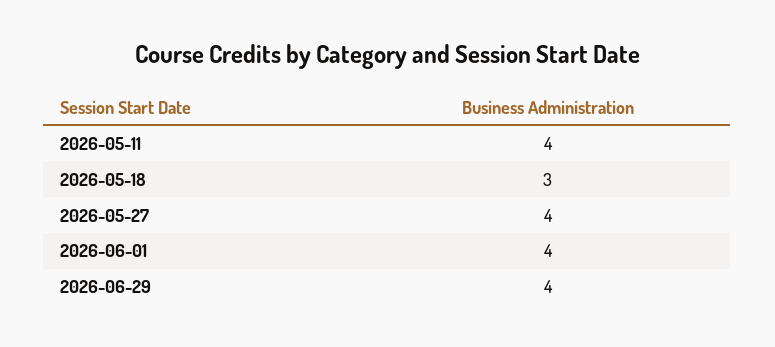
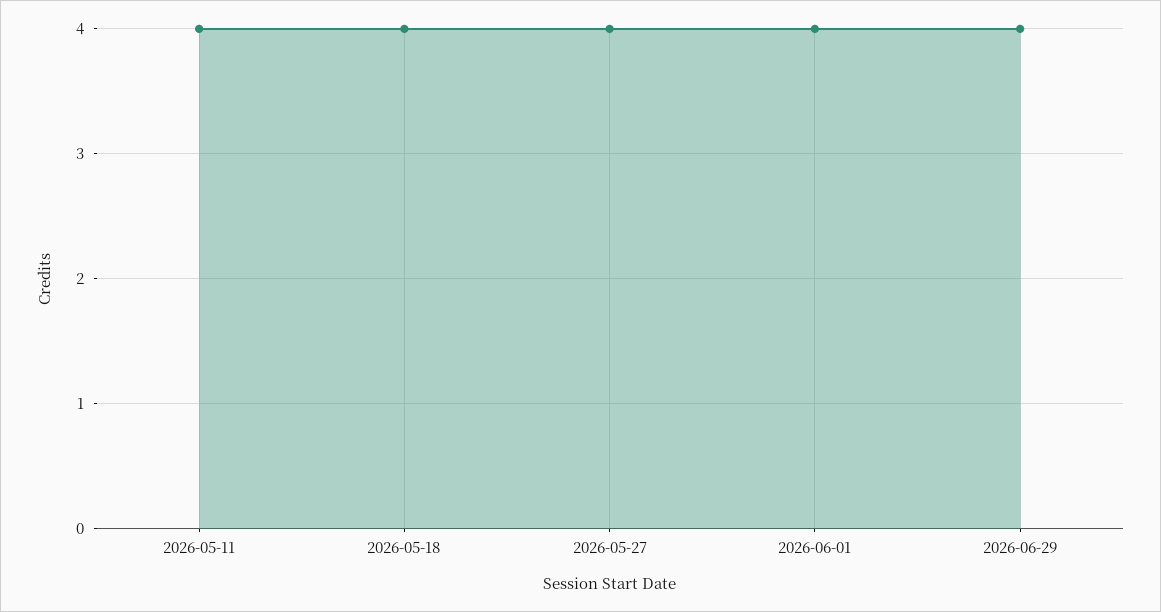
2026-05-18: 3 -> 4

